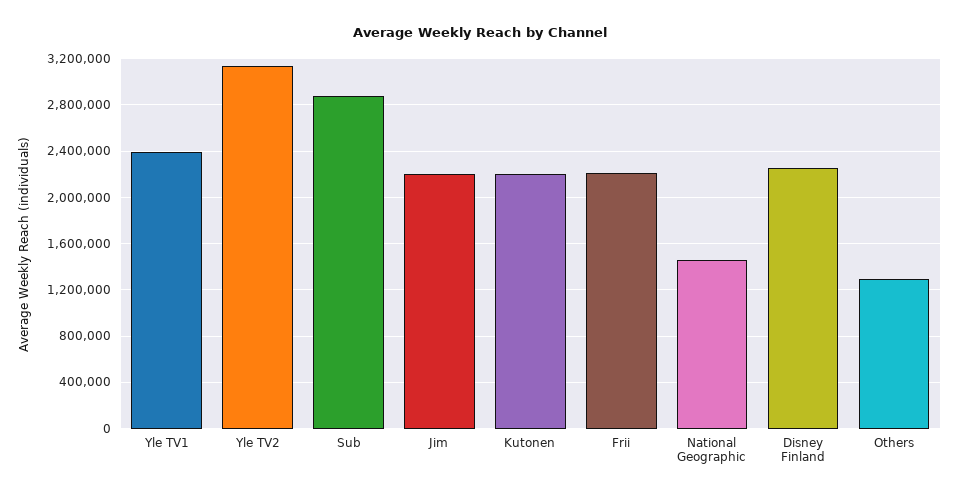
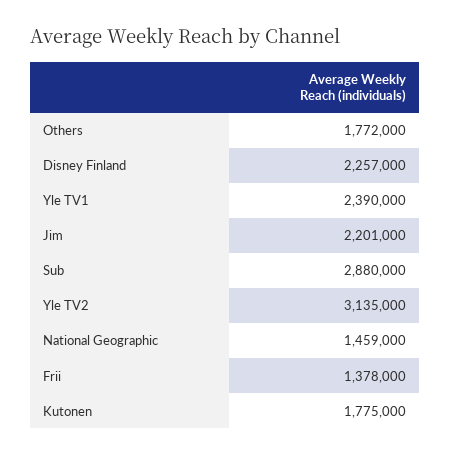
Kutonen: 2200000 -> 1775000
Frii: 2200000 -> 1378000
Others: 1300000 -> 1772000

